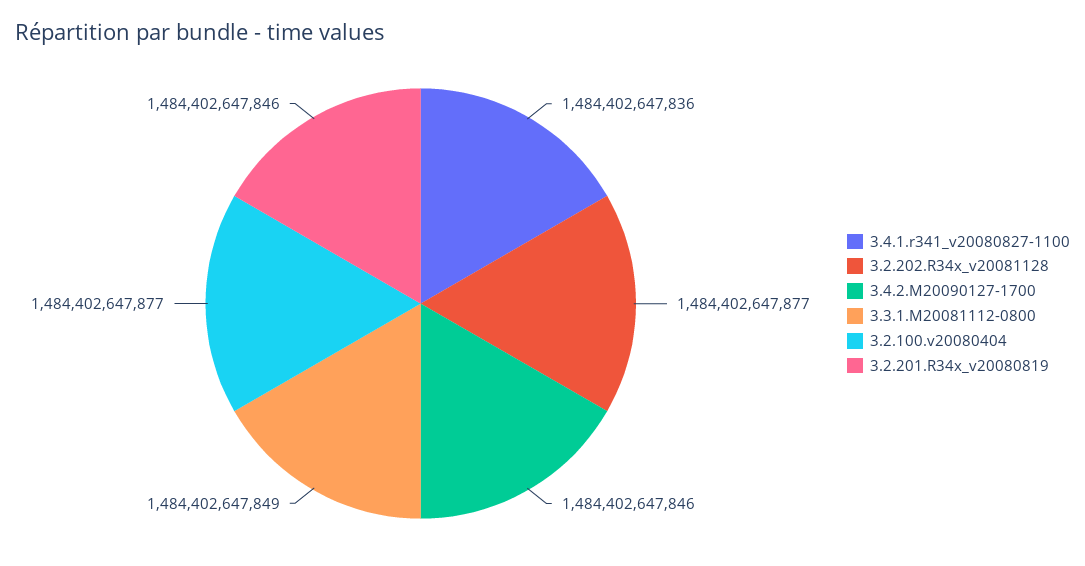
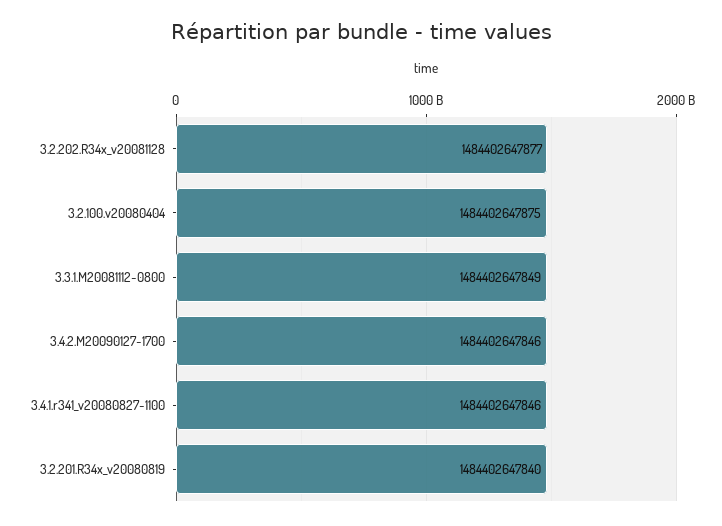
3.4.1.r341_v20080827-1100: 1484402647836 -> 1484402647846
3.2.100.v20080404: 1484402647877 -> 1484402647875
3.2.201.R34x_v20080819: 1484402647846 -> 1484402647840

